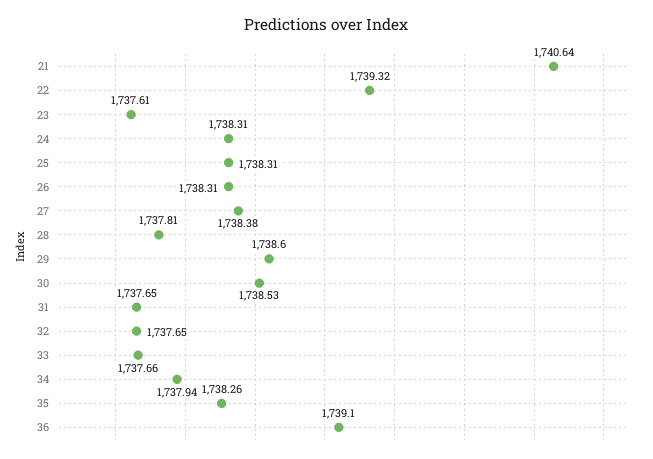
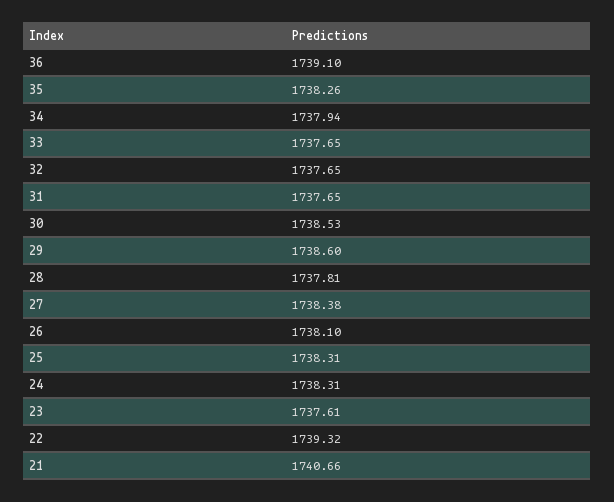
21: 1740.64 -> 1740.66
26: 1738.31 -> 1738.1
33: 1737.66 -> 1737.65

